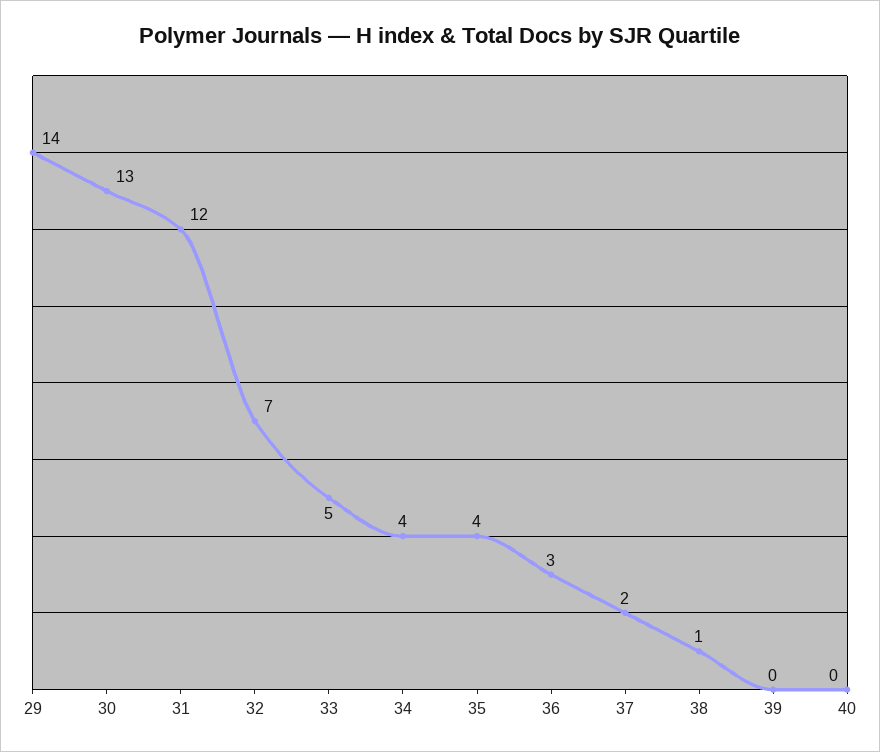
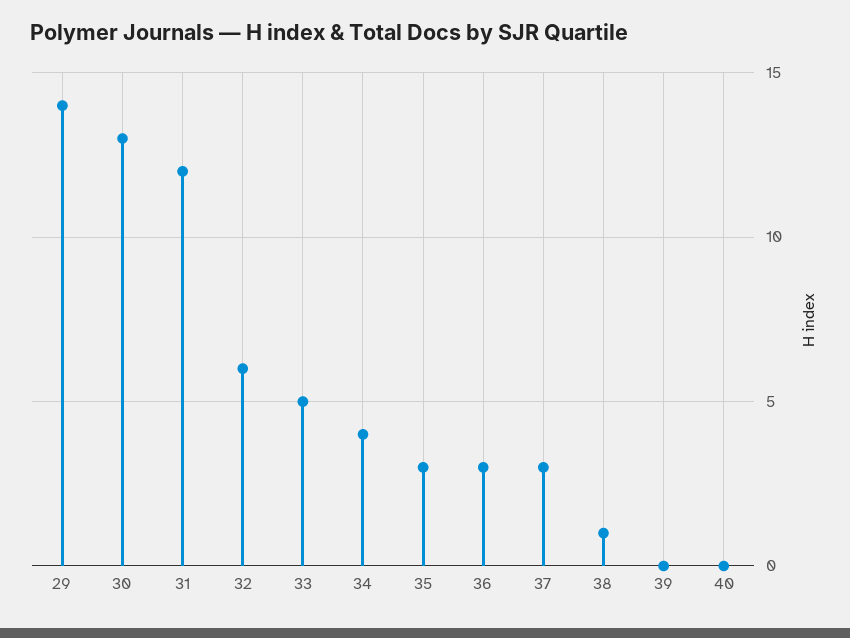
32: 7 -> 6
35: 4 -> 3
37: 2 -> 3

